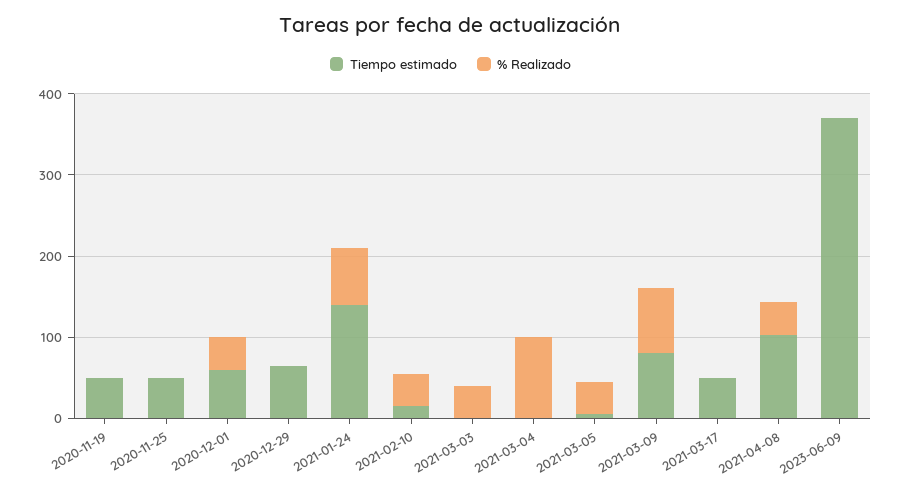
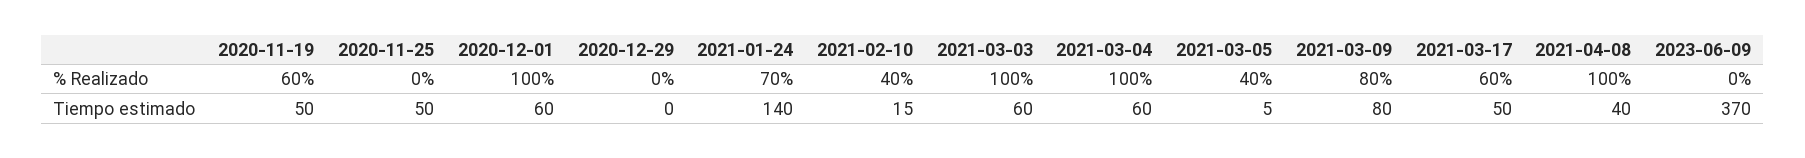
% Realizado, 2020-11-19: 0 -> 60
% Realizado, 2020-12-01: 40 -> 100
Tiempo estimado, 2020-12-29: 60 -> 0
Tiempo estimado, 2021-03-03: 0 -> 60
% Realizado, 2021-03-03: 40 -> 100
Tiempo estimado, 2021-03-04: 0 -> 60
% Realizado, 2021-03-17: 0 -> 60
Tiempo estimado, 2021-04-08: 100 -> 40
% Realizado, 2021-04-08: 40 -> 100

